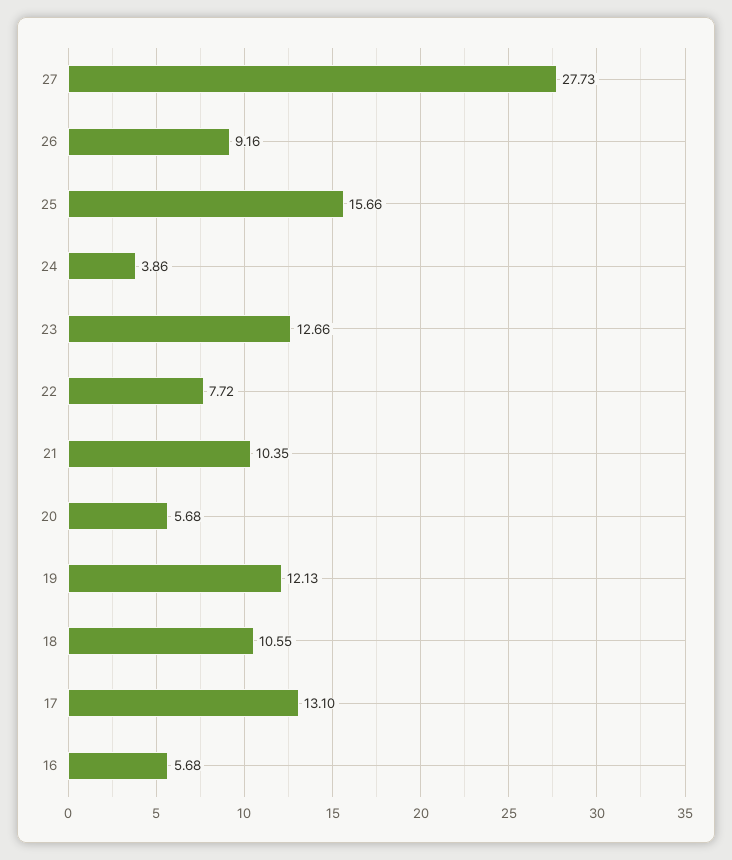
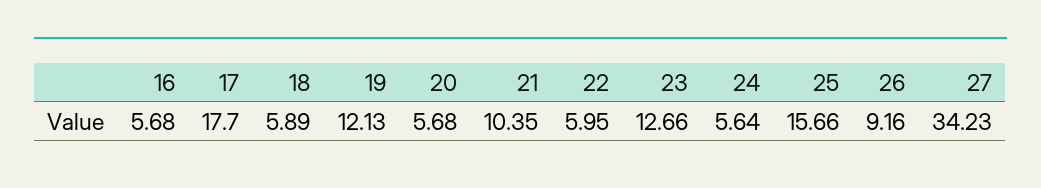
27: 27.73 -> 34.23
24: 3.86 -> 5.64
22: 7.72 -> 5.95
18: 10.55 -> 5.89
17: 13.1 -> 17.7

